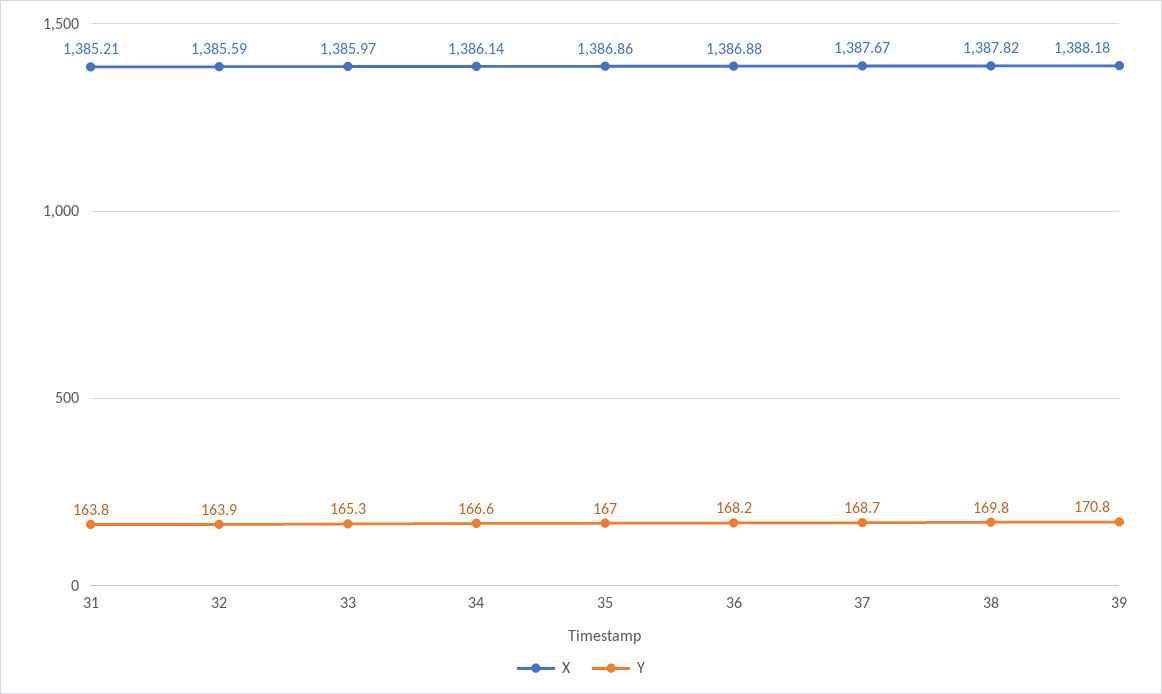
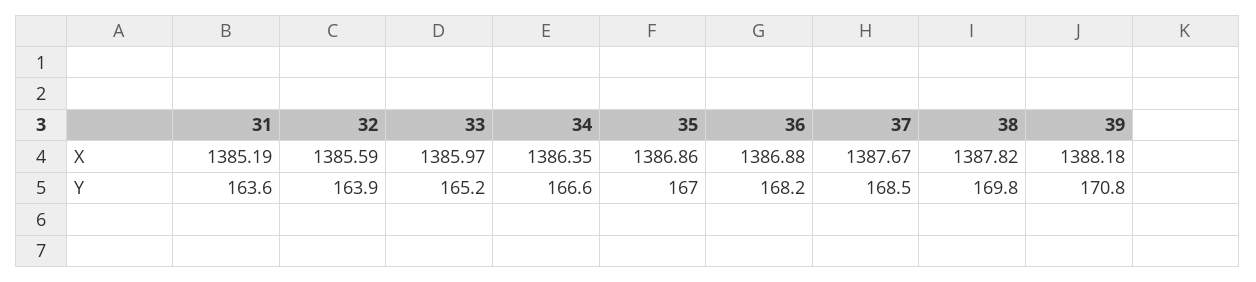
X, 31: 1385.21 -> 1385.19
Y, 31: 163.8 -> 163.6
Y, 33: 165.3 -> 165.2
X, 34: 1386.14 -> 1386.35
Y, 37: 168.7 -> 168.5

